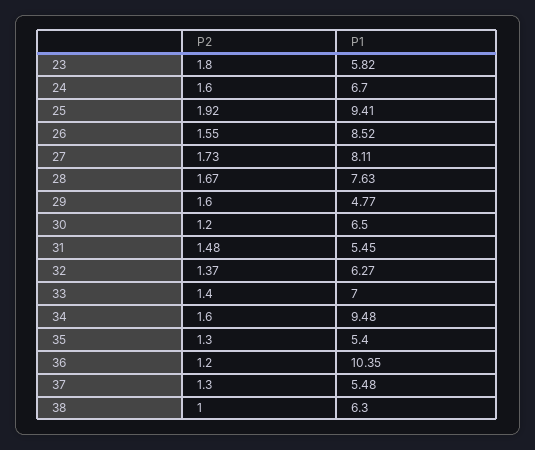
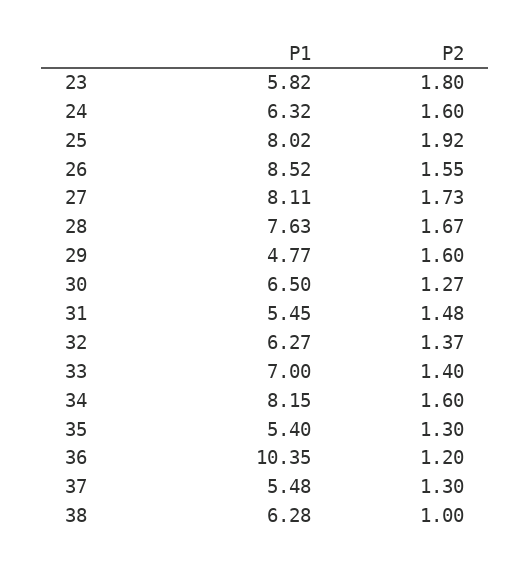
P1, 24: 6.7 -> 6.32
P1, 25: 9.41 -> 8.02
P2, 30: 1.2 -> 1.27
P1, 34: 9.48 -> 8.15
P1, 38: 6.3 -> 6.28

